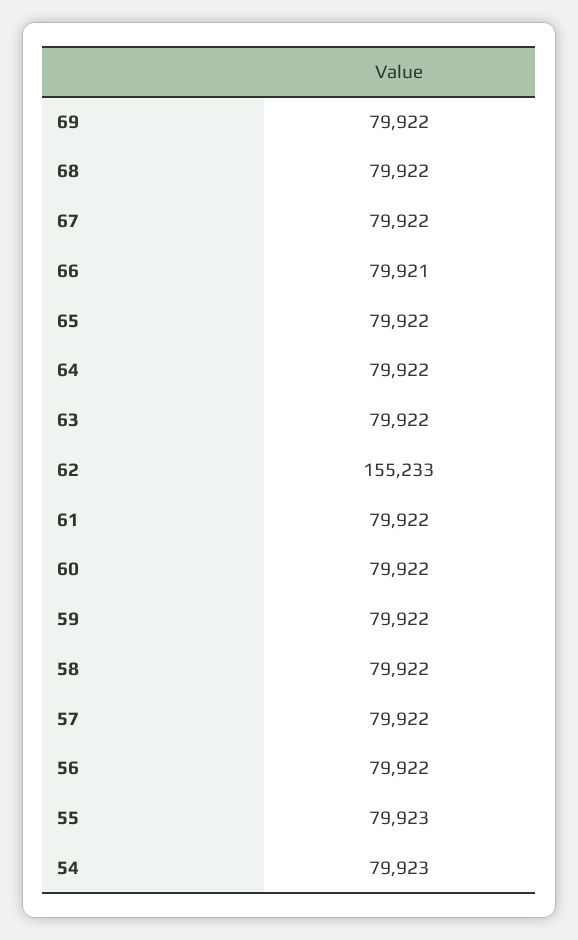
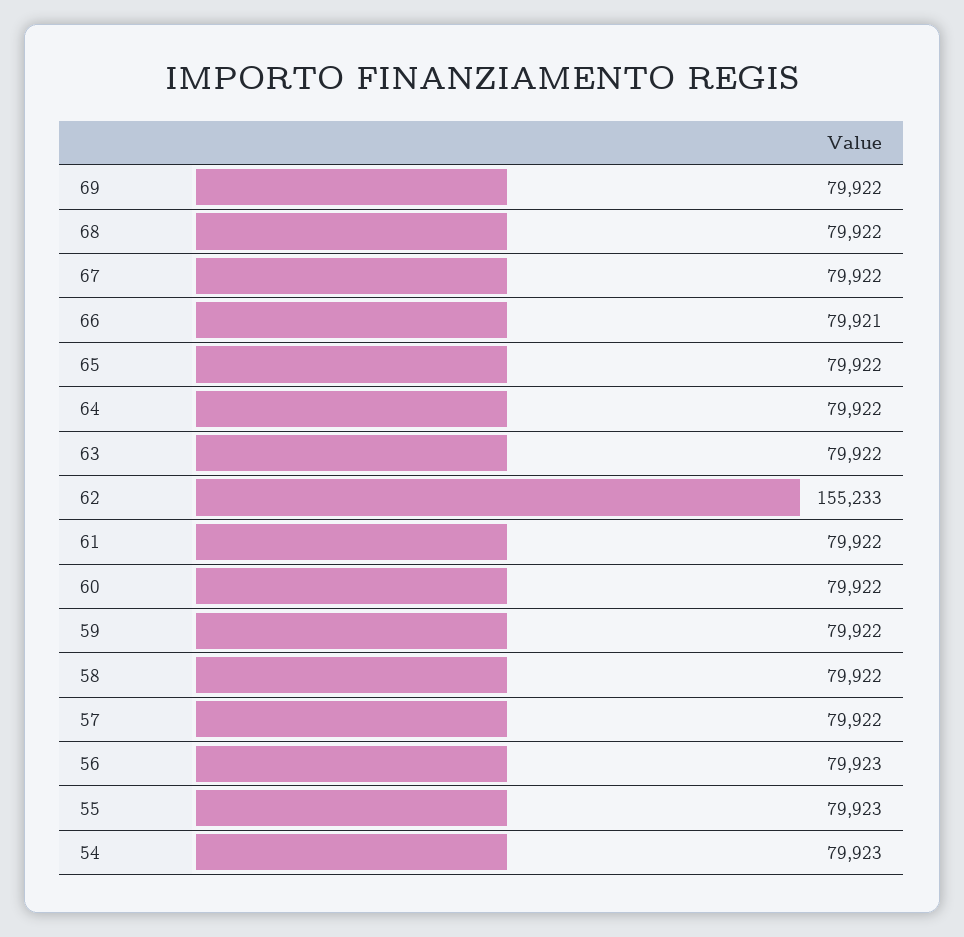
56: 79922 -> 79923

